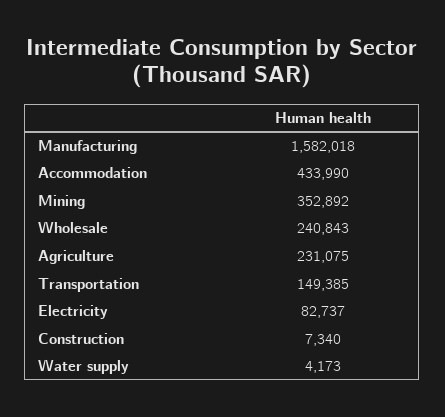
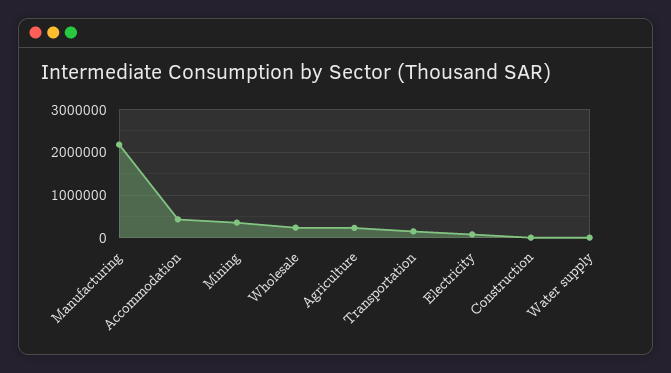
Manufacturing: 1582018 -> 2200000

